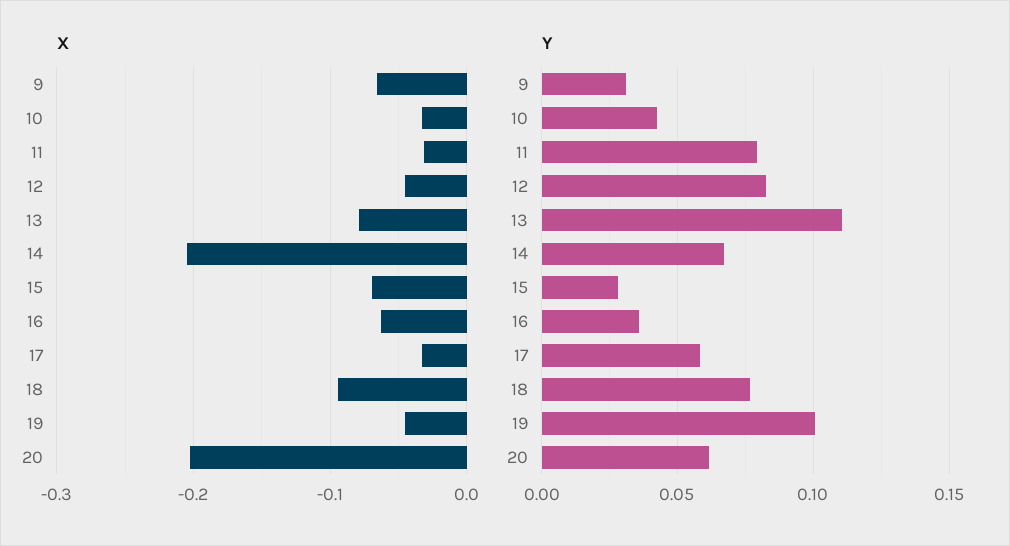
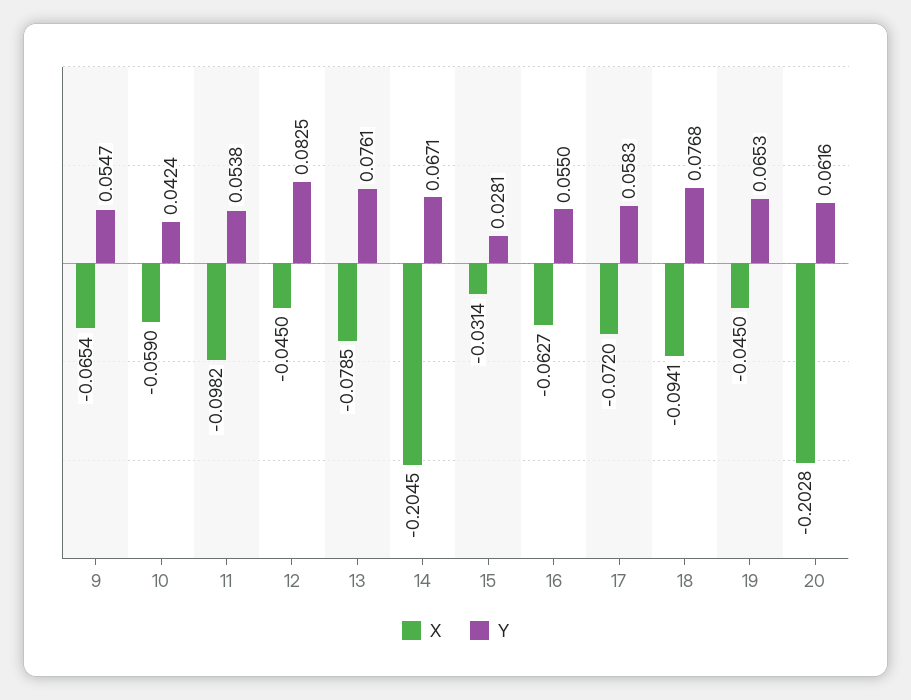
X, 10: -0.03 -> -0.059
X, 11: -0.03 -> -0.0982
X, 15: -0.07 -> -0.0314
X, 17: -0.03 -> -0.072
Y, 9: 0.03 -> 0.0547
Y, 11: 0.08 -> 0.0538
Y, 13: 0.11 -> 0.0761
Y, 16: 0.035 -> 0.055
Y, 19: 0.1 -> 0.0653

